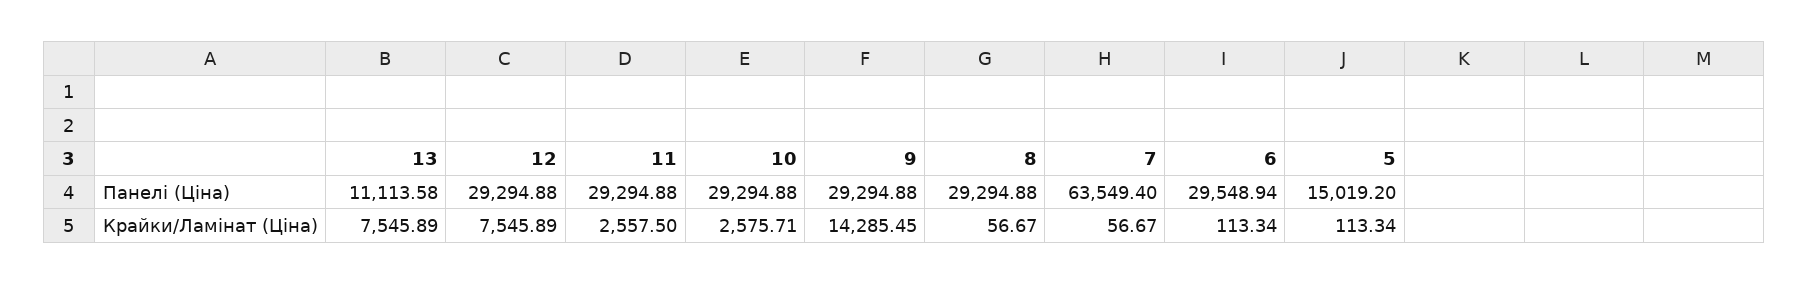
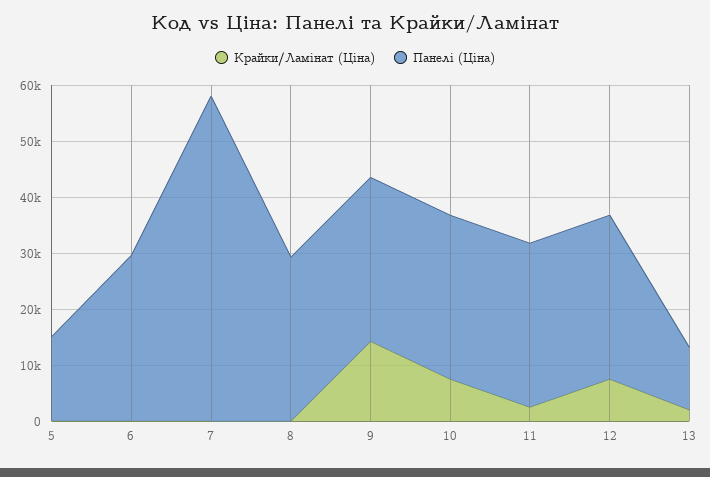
Панелі (Ціна), 7: 63549.4 -> 58000
Крайки/Ламінат (Ціна), 13: 7545.89 -> 2000
Крайки/Ламінат (Ціна), 10: 2575.71 -> 8000

